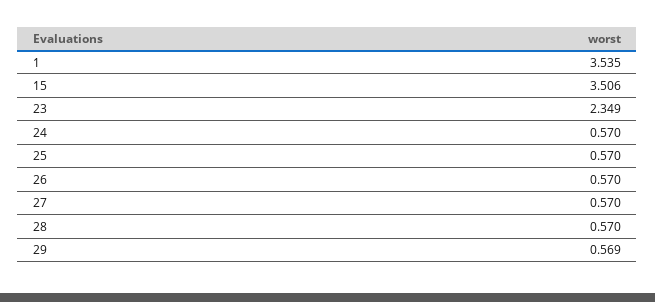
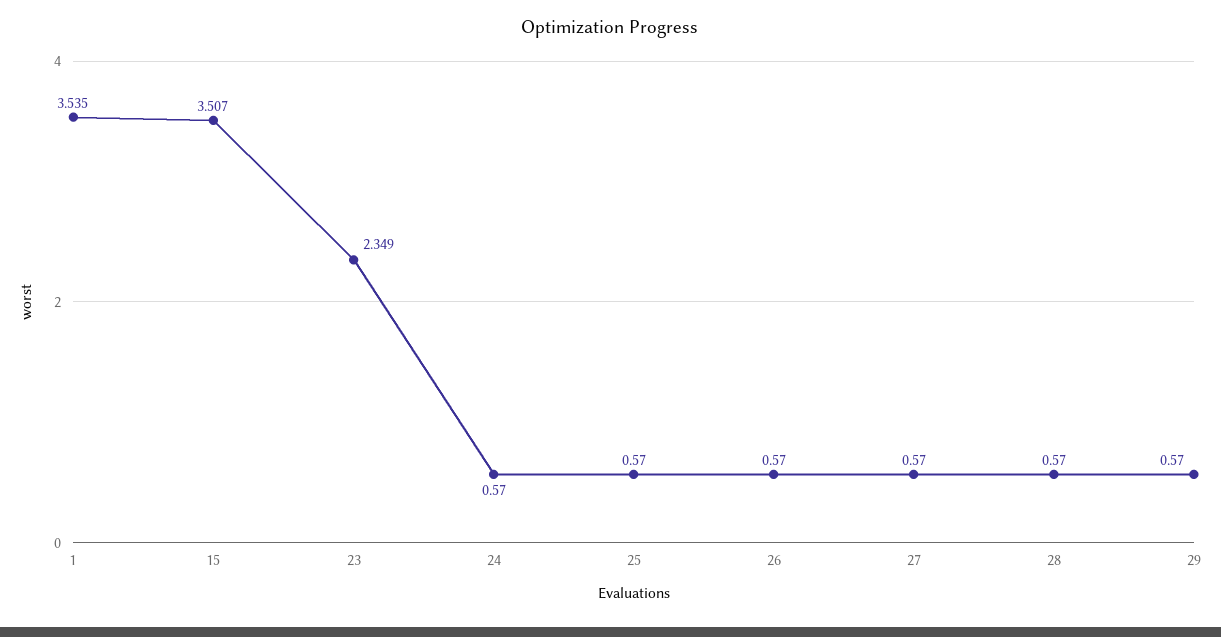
15: 3.506 -> 3.507
29: 0.569 -> 0.57

